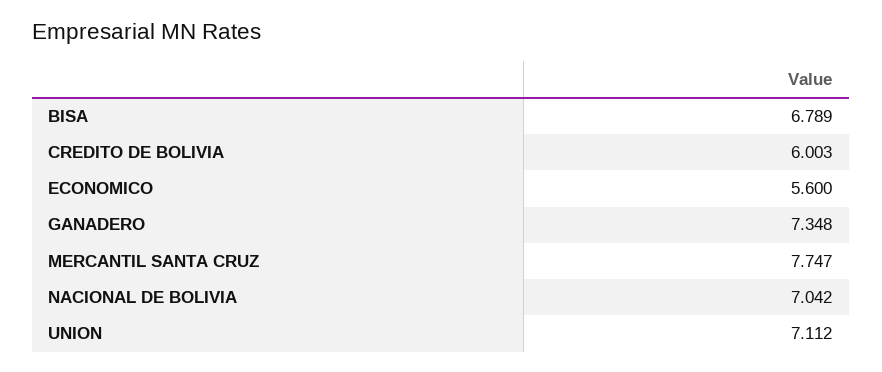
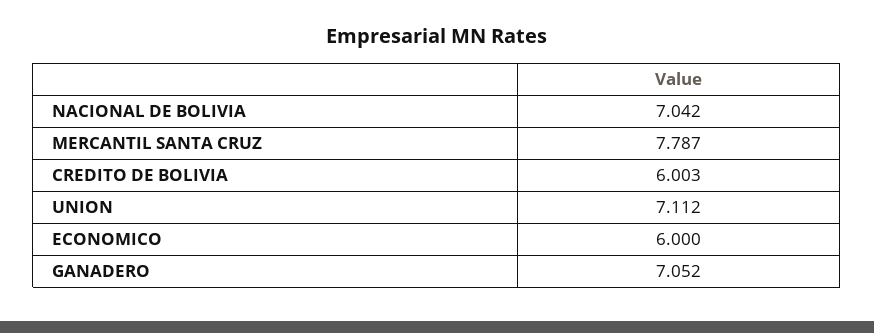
BISA: 6.789 -> none
ECONOMICO: 5.6 -> 6
GANADERO: 7.348 -> 7.052
MERCANTIL SANTA CRUZ: 7.747 -> 7.787

